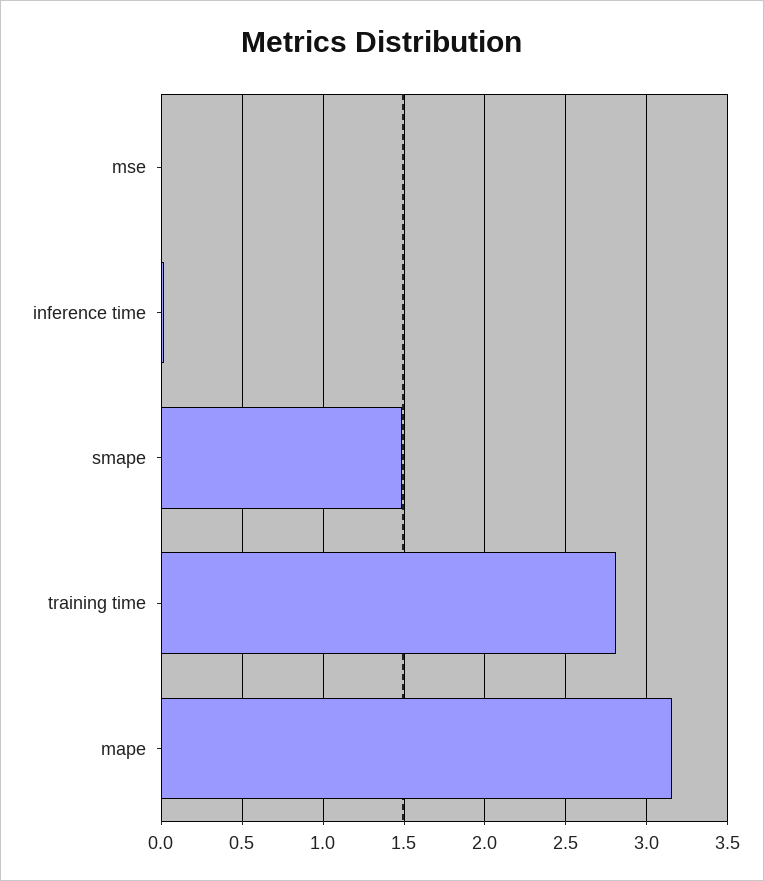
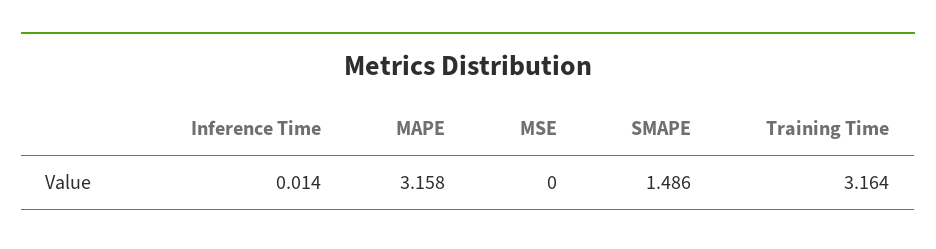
training time: 2.8 -> 3.164

